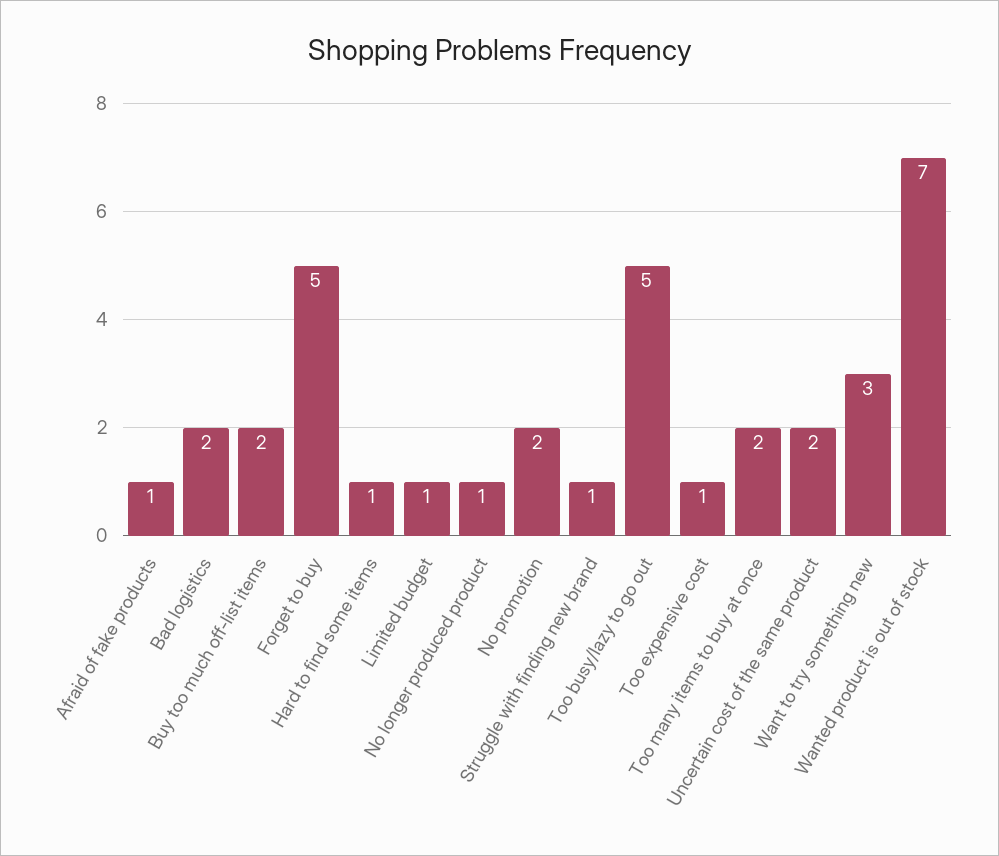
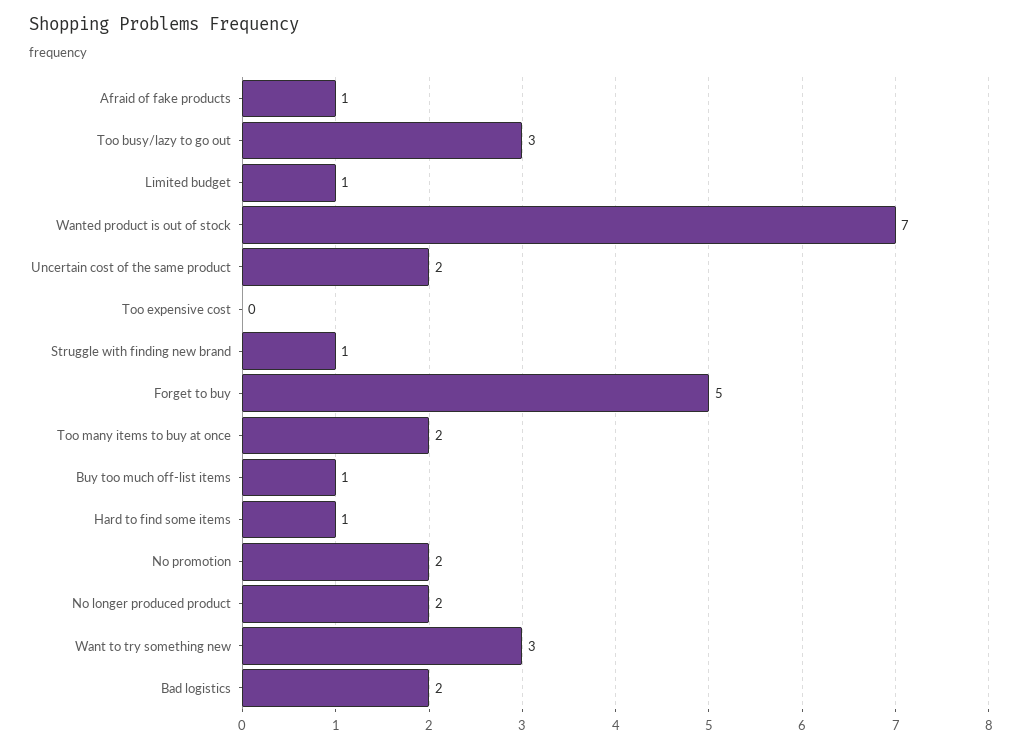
Buy too much off-list items: 2 -> 1
No longer produced product: 1 -> 2
Too busy/lazy to go out: 5 -> 3
Too expensive cost: 1 -> 0

